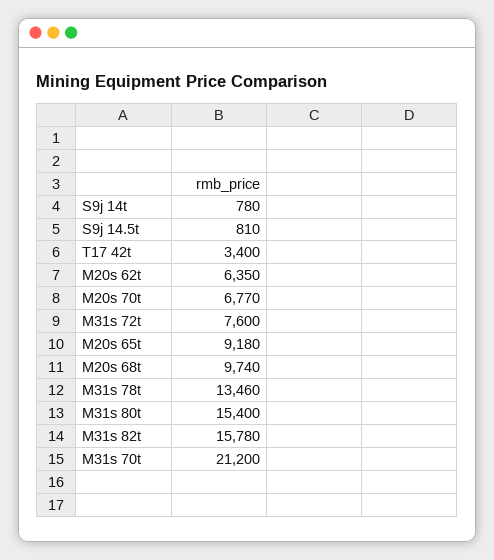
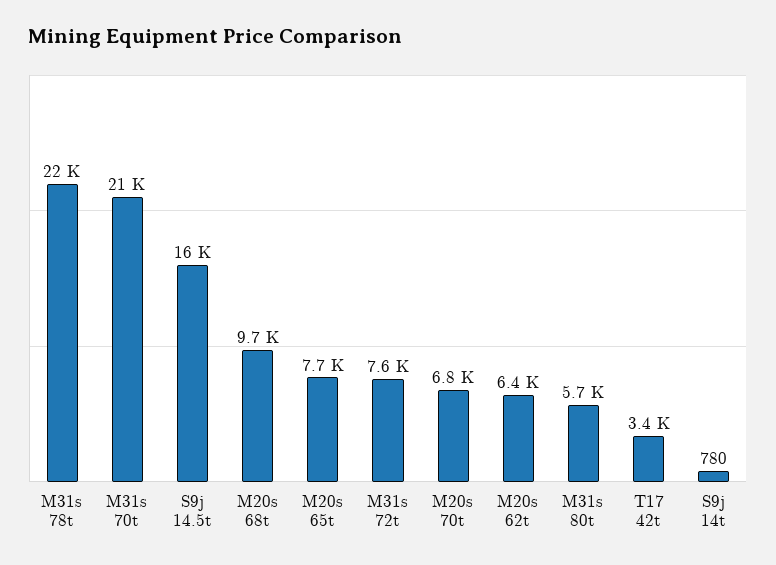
S9j 14.5t: 810 -> 16000
M20s 65t: 9180 -> 7700
M31s 78t: 13460 -> 22000
M31s 80t: 15400 -> 5700
M31s 82t: 15780 -> none

